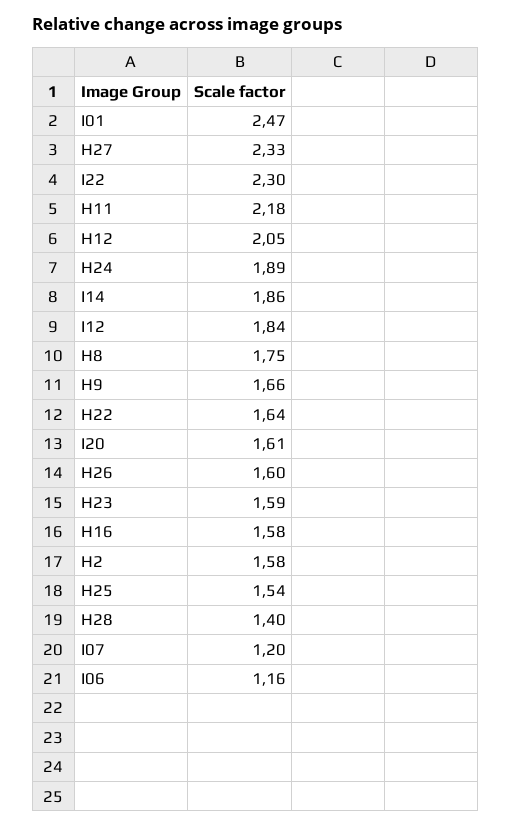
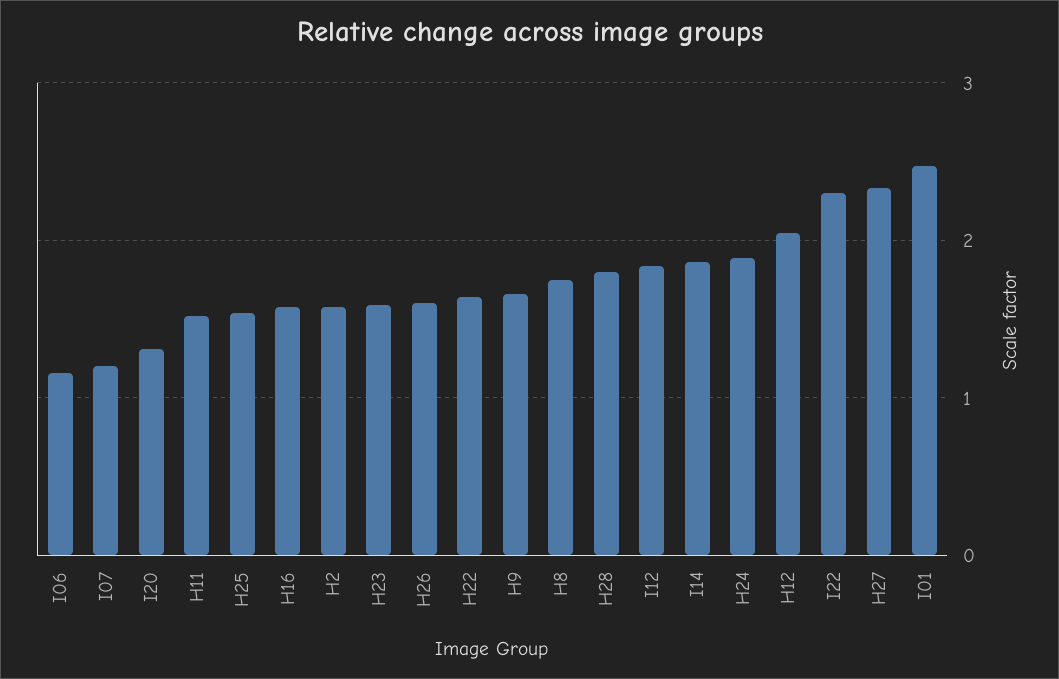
H11: 2.18 -> 1.5
I20: 1.61 -> 1.3
H28: 1.4 -> 1.8

